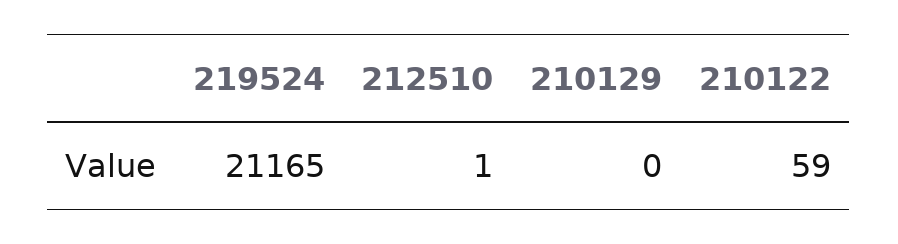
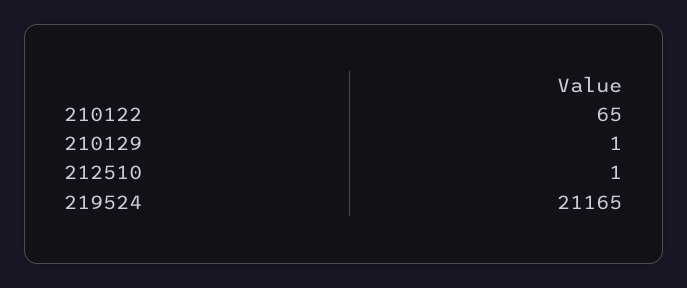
210129: 0 -> 1
210122: 59 -> 65

